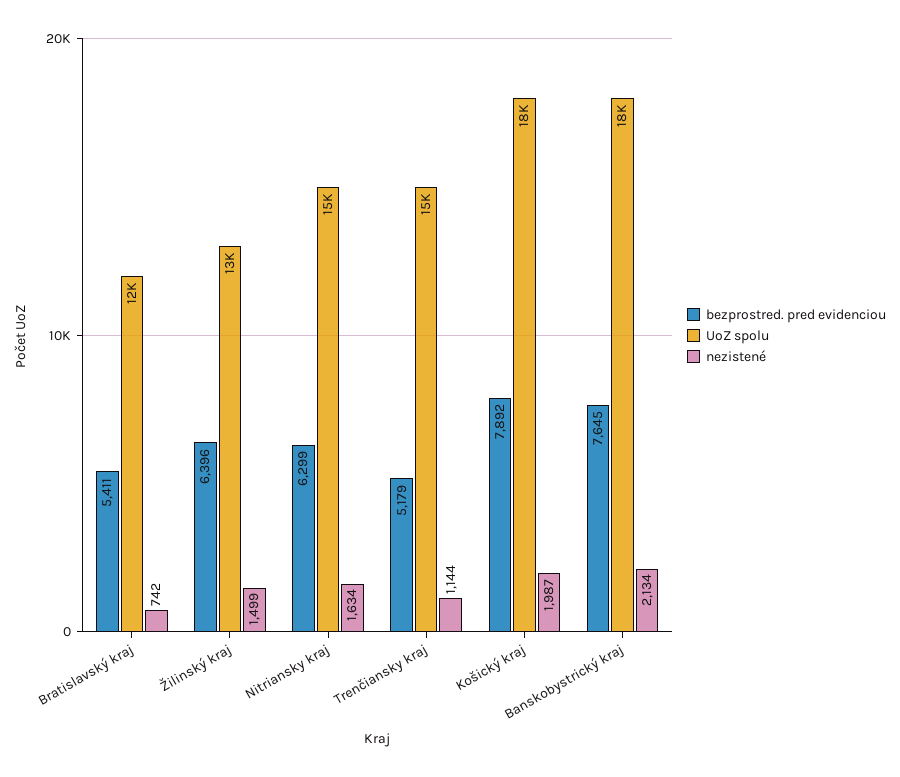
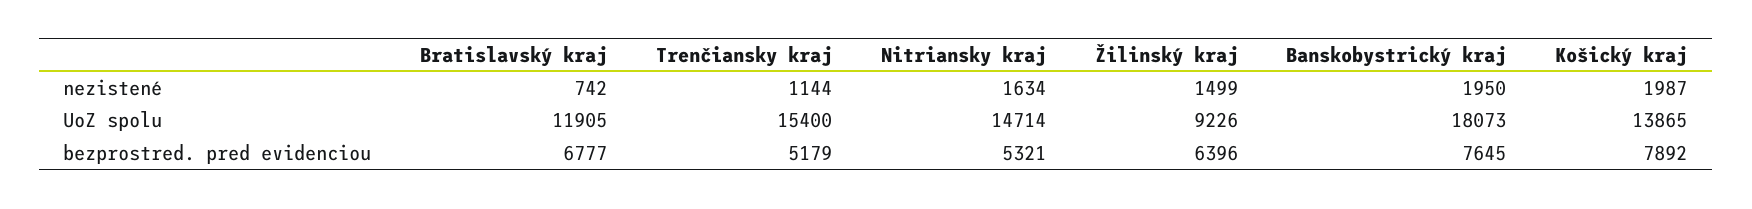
bezprostred. pred evidenciou, Bratislavský kraj: 5411 -> 6777
UoZ spolu, Žilinský kraj: 13000 -> 9226
bezprostred. pred evidenciou, Nitriansky kraj: 6299 -> 5321
UoZ spolu, Košický kraj: 18000 -> 13865
nezistené, Banskobystrický kraj: 2134 -> 1950

